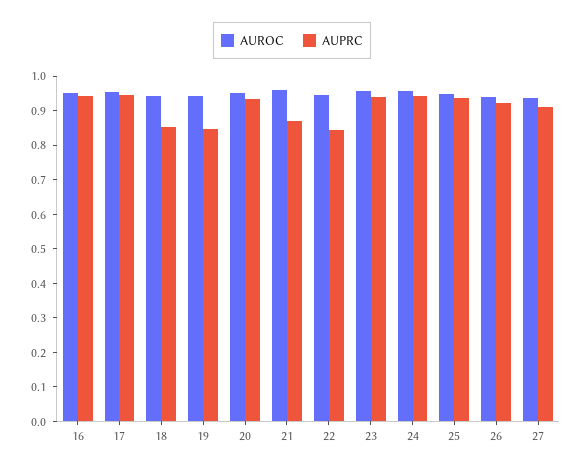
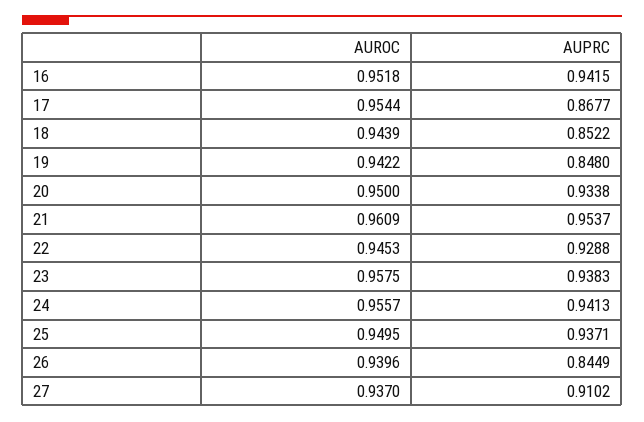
AUPRC, 17: 0.95 -> 0.8677
AUPRC, 21: 0.875 -> 0.9537
AUPRC, 22: 0.85 -> 0.9288
AUPRC, 26: 0.925 -> 0.8449

